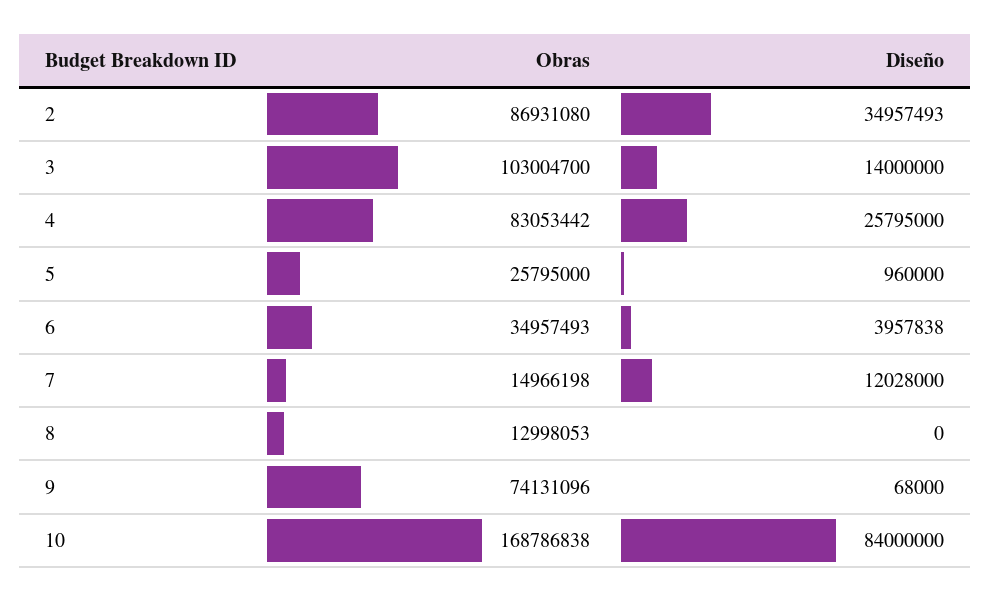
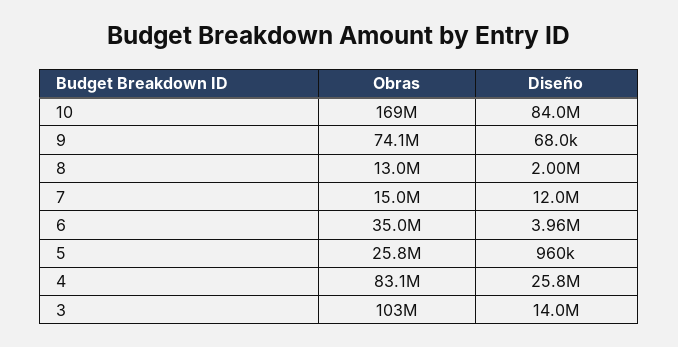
Obras, 2: 86931080 -> none
Diseño, 2: 34957493 -> none
Diseño, 8: 0 -> 2000000

